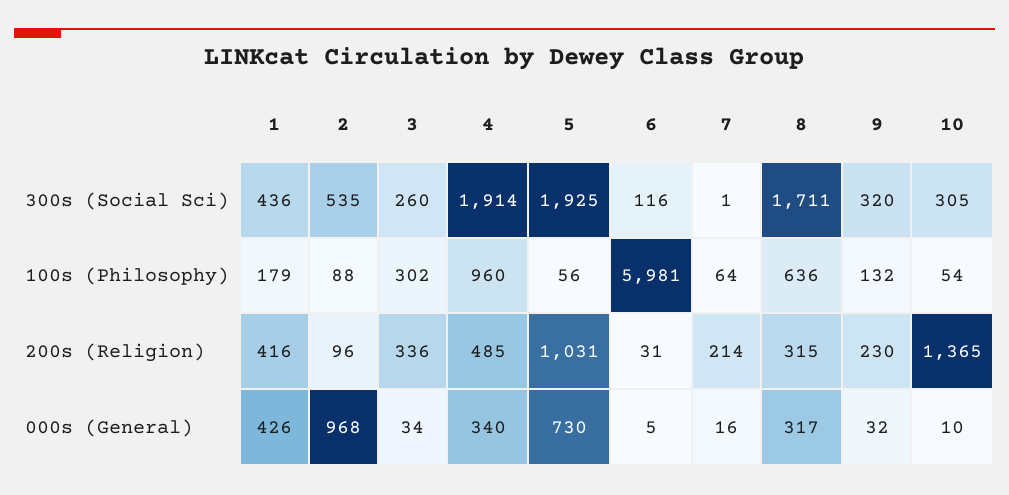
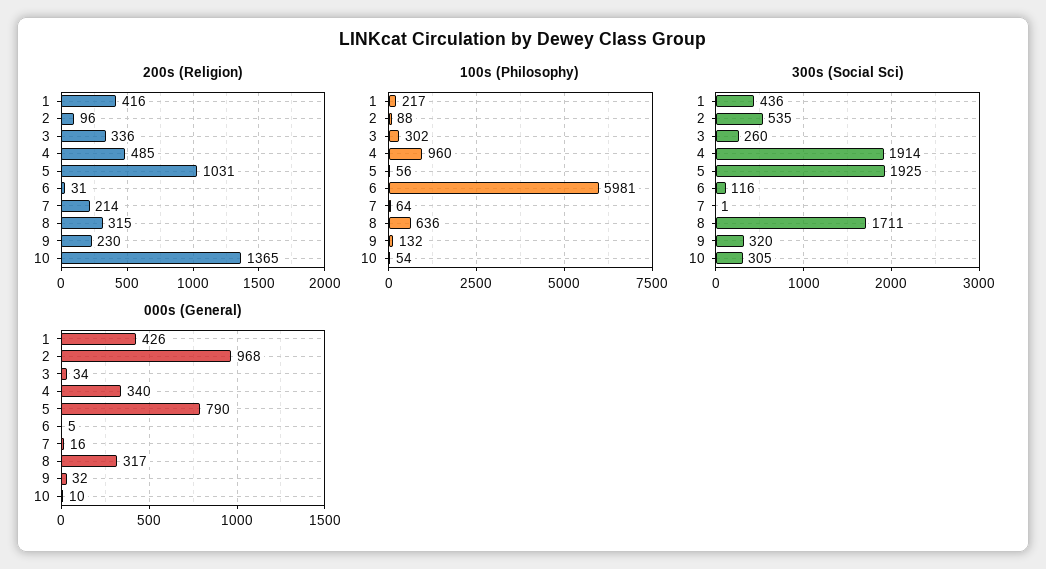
100s (Philosophy), 1: 179 -> 217
000s (General), 5: 730 -> 790

